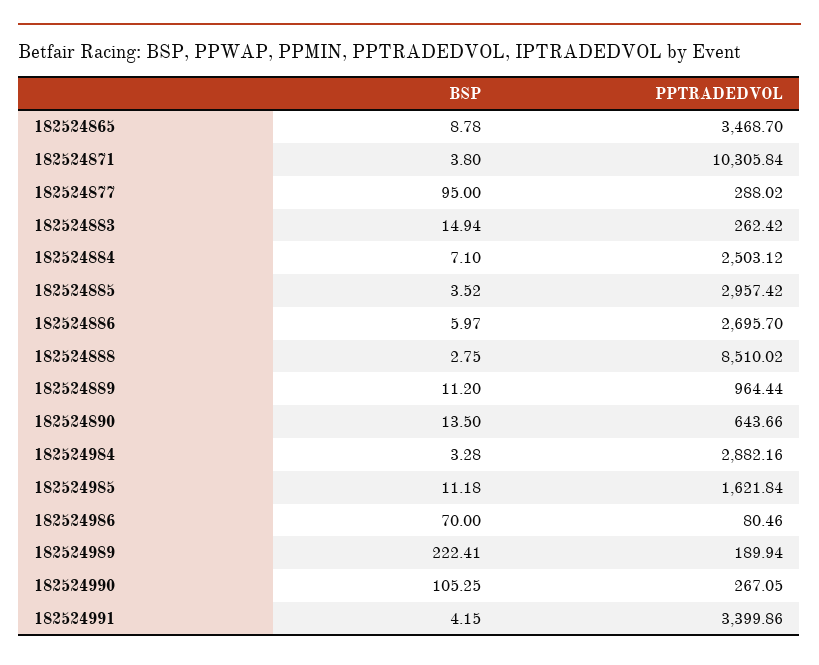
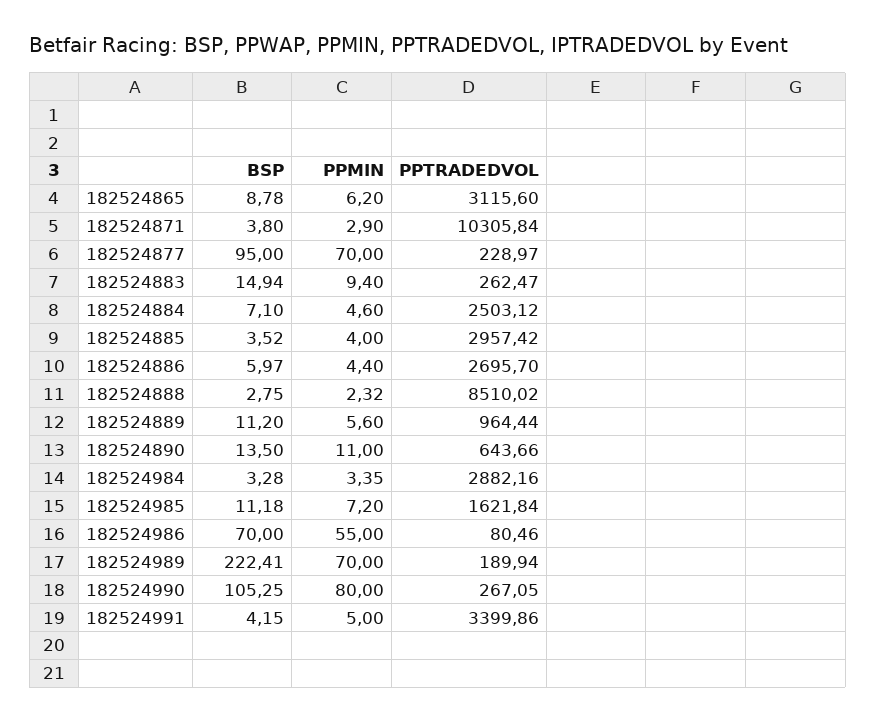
PPTRADEDVOL, 182524865: 3468.7 -> 3115.6
PPTRADEDVOL, 182524877: 288.02 -> 228.97
PPTRADEDVOL, 182524883: 262.42 -> 262.47
PPMIN, 182524865: none -> 6.2
PPMIN, 182524871: none -> 2.9
PPMIN, 182524877: none -> 70
PPMIN, 182524883: none -> 9.4
PPMIN, 182524884: none -> 4.6
PPMIN, 182524885: none -> 4
PPMIN, 182524886: none -> 4.4
PPMIN, 182524888: none -> 2.32
PPMIN, 182524889: none -> 5.6
PPMIN, 182524890: none -> 11
PPMIN, 182524984: none -> 3.35
PPMIN, 182524985: none -> 7.2
PPMIN, 182524986: none -> 55
PPMIN, 182524989: none -> 70
PPMIN, 182524990: none -> 80
PPMIN, 182524991: none -> 5

